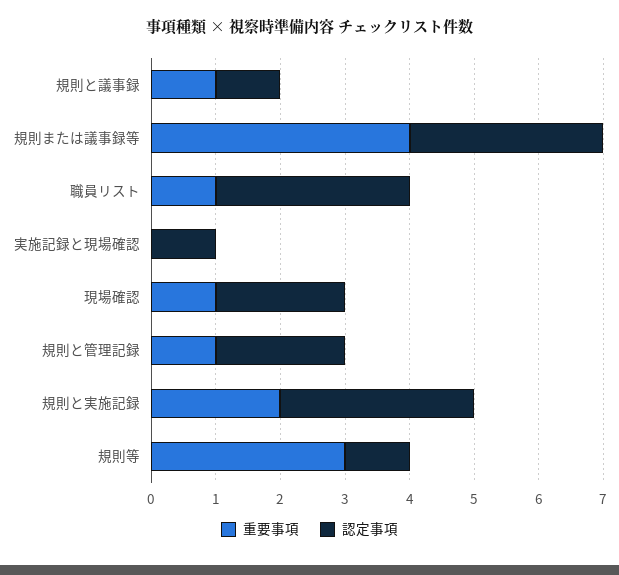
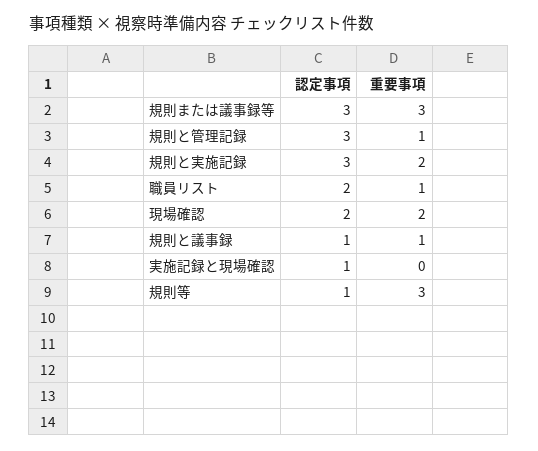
重要事項, 規則または議事録等: 4 -> 3
認定事項, 職員リスト: 3 -> 2
重要事項, 現場確認: 1 -> 2
認定事項, 規則と管理記録: 2 -> 3

